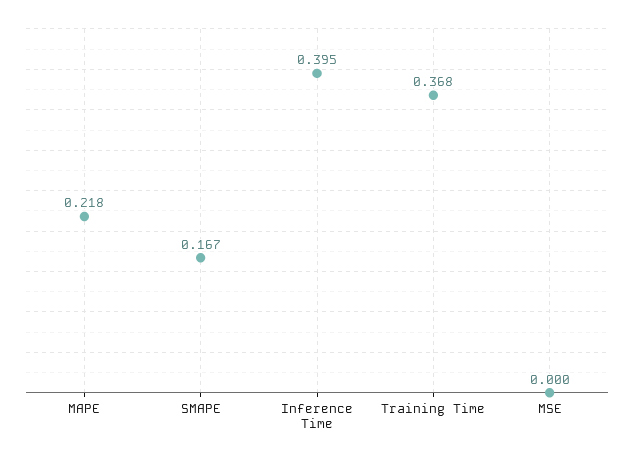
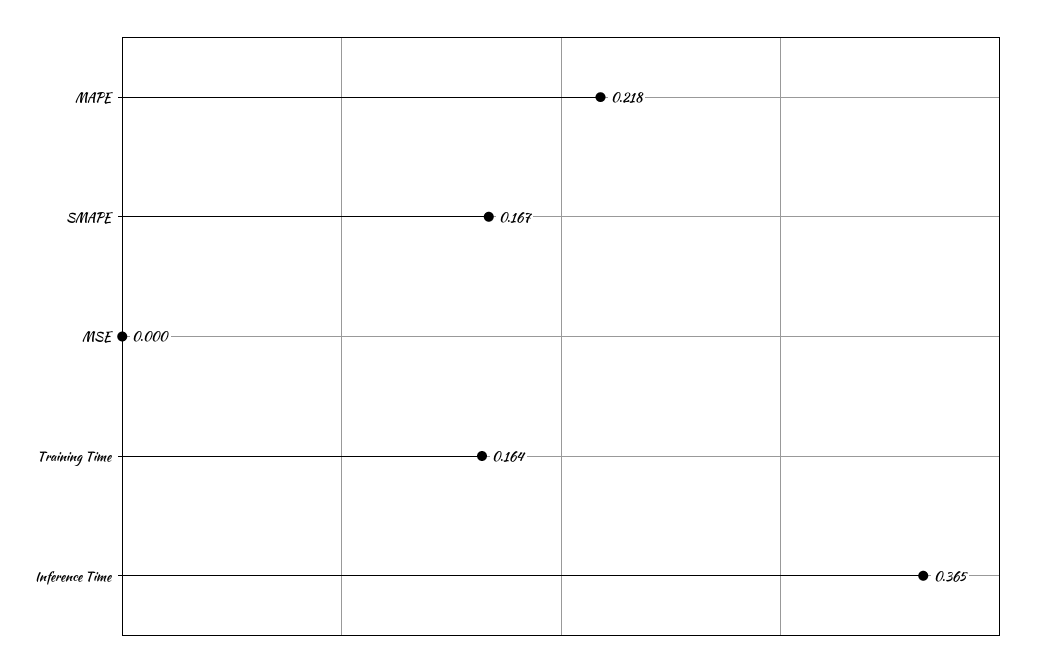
Inference Time: 0.395 -> 0.365
Training Time: 0.368 -> 0.164

